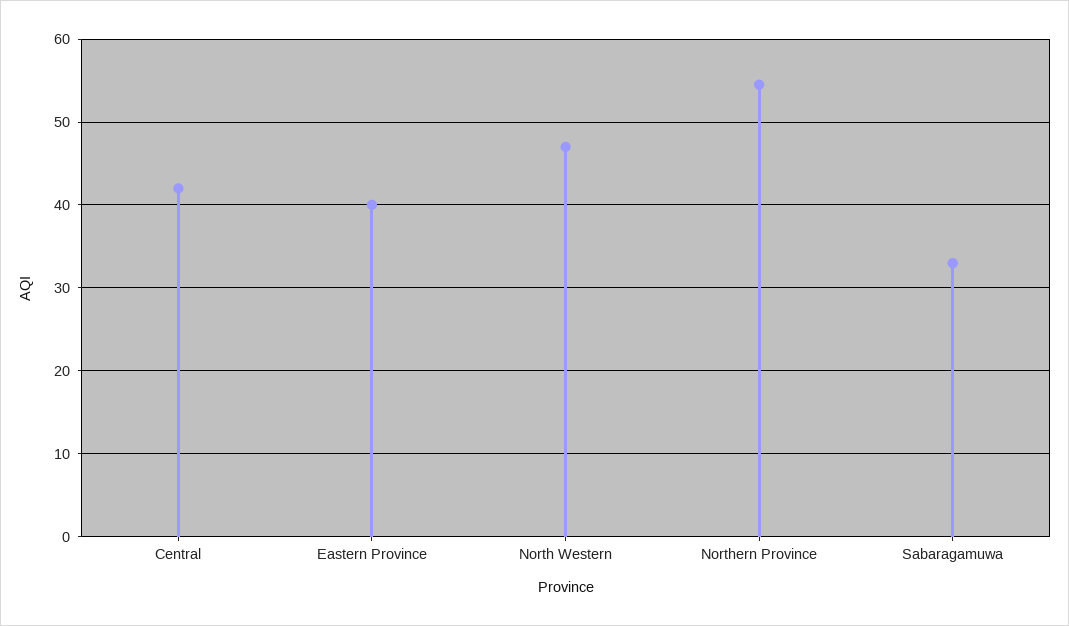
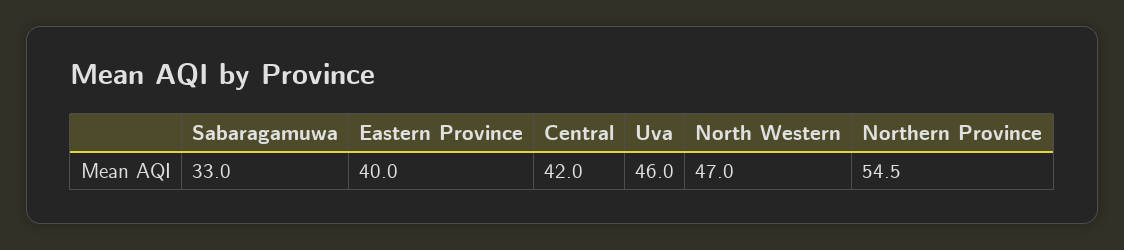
Uva: none -> 46

